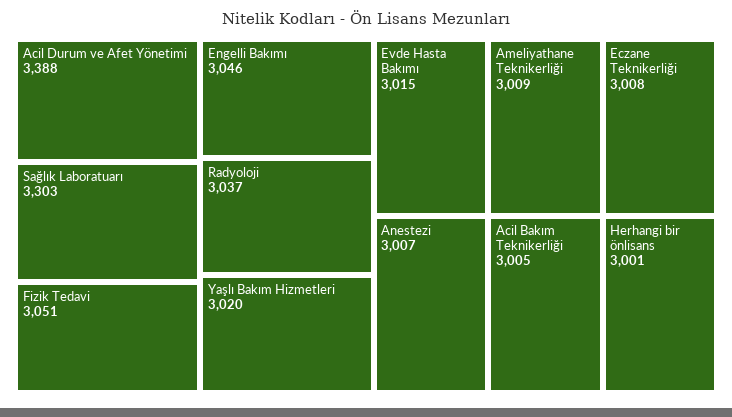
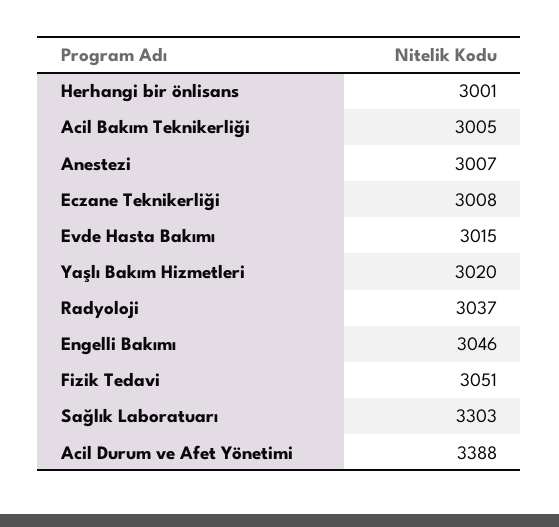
Ameliyathane Teknikerliği: 3009 -> none

